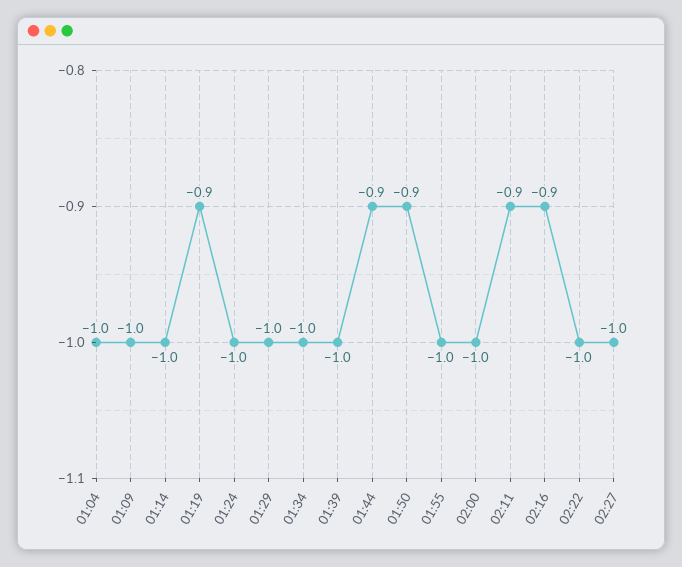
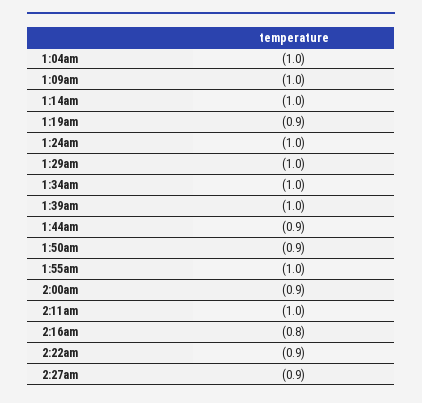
02:00: -1 -> -0.9
02:11: -0.9 -> -1
02:16: -0.9 -> -0.8
02:22: -1 -> -0.9
02:27: -1 -> -0.9

